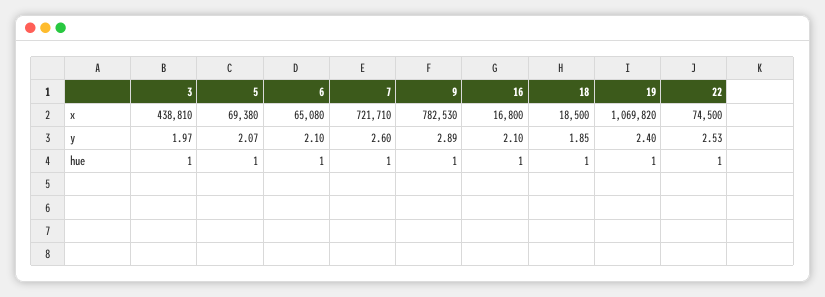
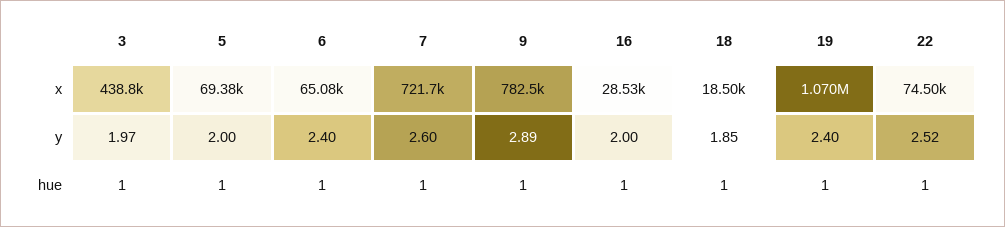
16, x: 16800 -> 28530
5, y: 2.07 -> 2
6, y: 2.1 -> 2.4
16, y: 2.1 -> 2
22, y: 2.53 -> 2.52

